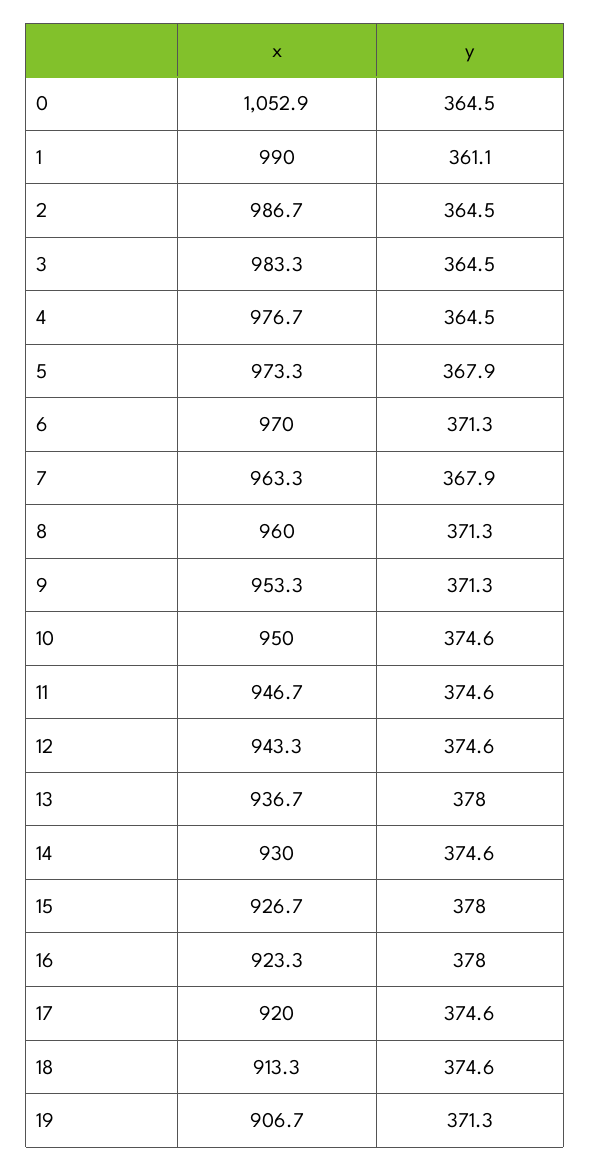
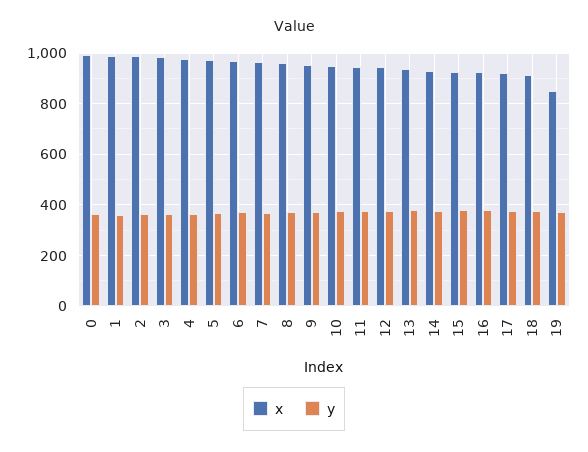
x, 0: 1052.9 -> 1000
x, 19: 906.7 -> 850

